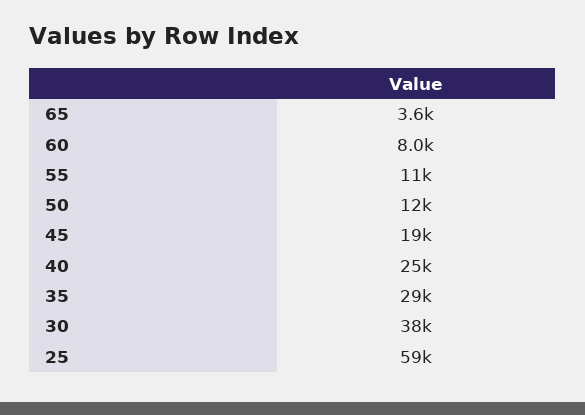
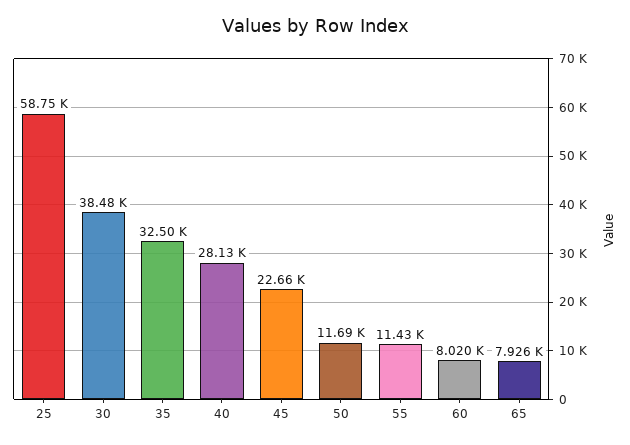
65: 3600 -> 7926
45: 19000 -> 22660
40: 25000 -> 28130
35: 29000 -> 32500

